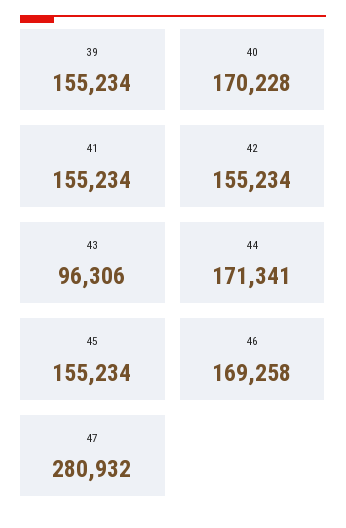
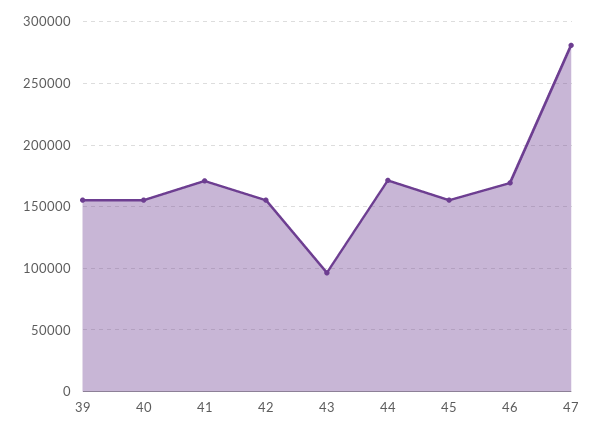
40: 170228 -> 155000
41: 155234 -> 170000

